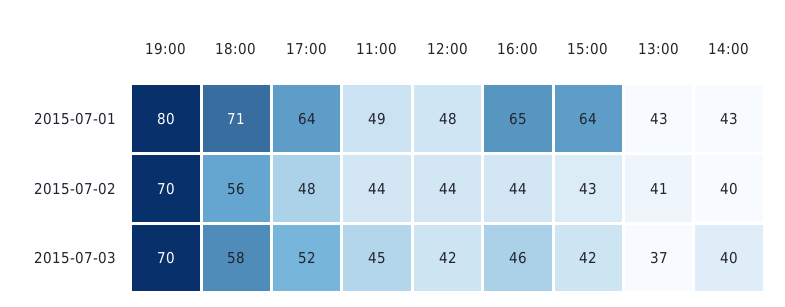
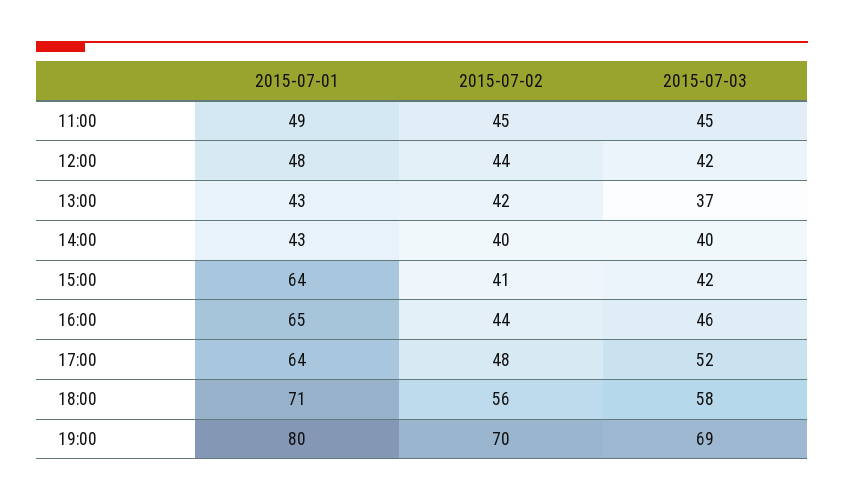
11:00, 2015-07-02: 44 -> 45
15:00, 2015-07-02: 43 -> 41
13:00, 2015-07-02: 41 -> 42
19:00, 2015-07-03: 70 -> 69

